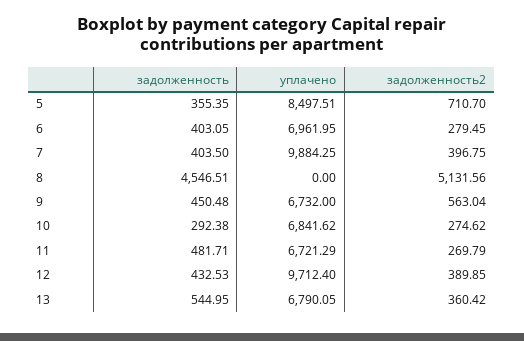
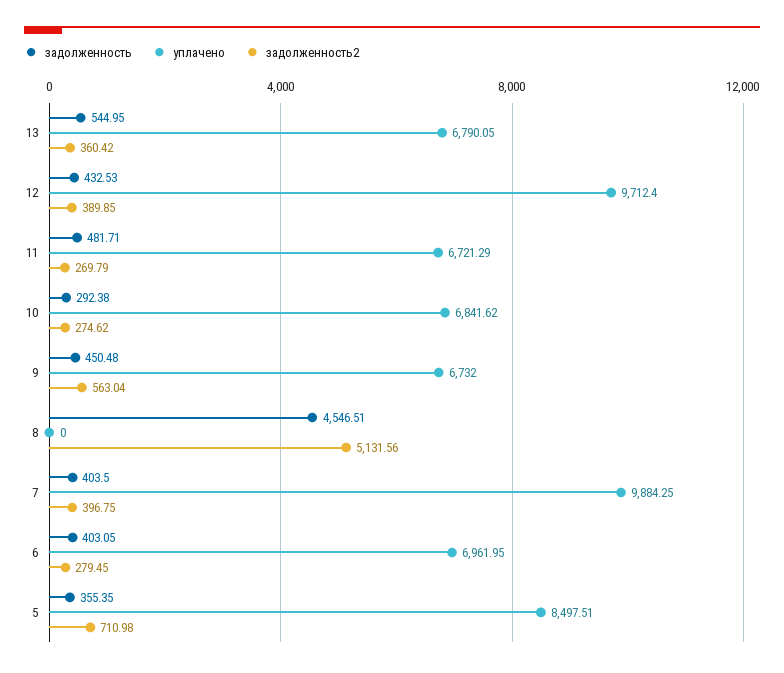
задолженность2, 5: 710.7 -> 710.98

